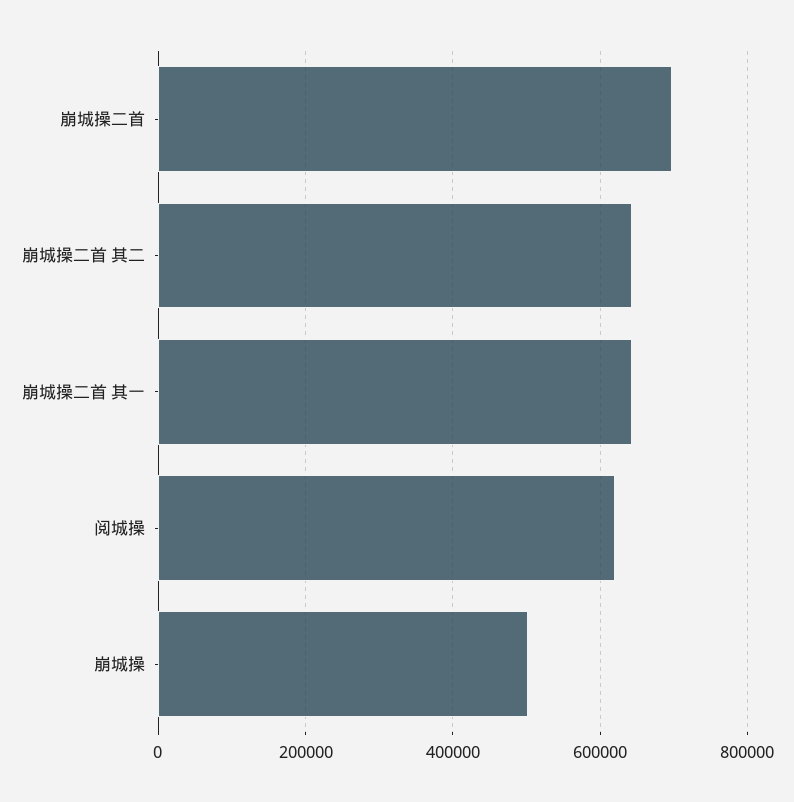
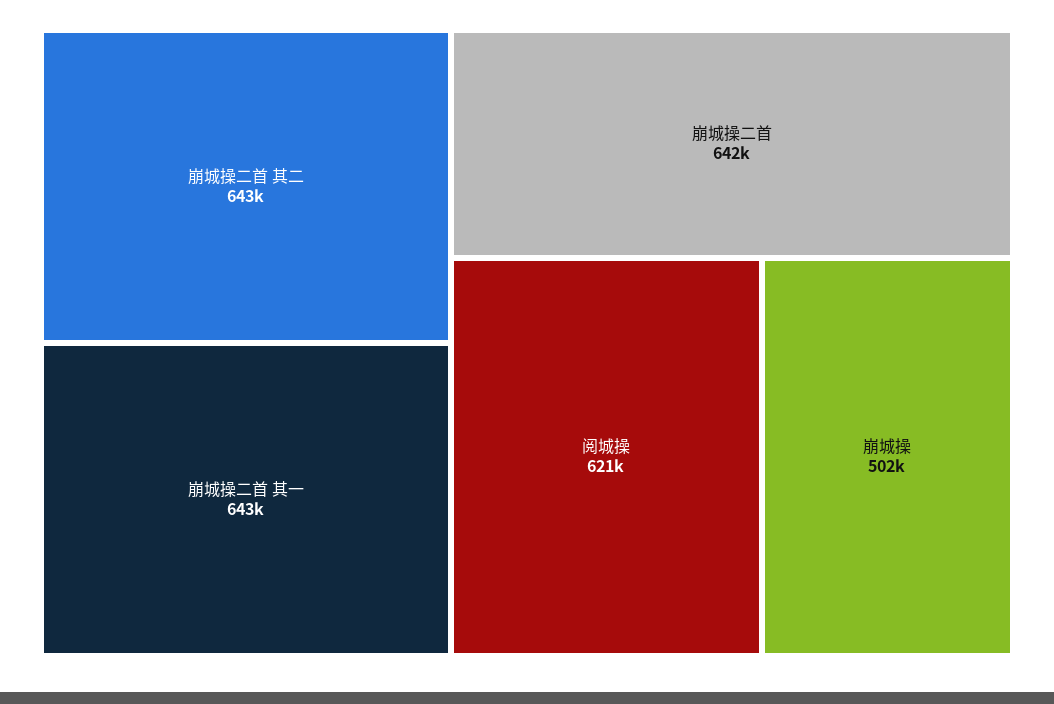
崩城操二首: 700000 -> 642000

